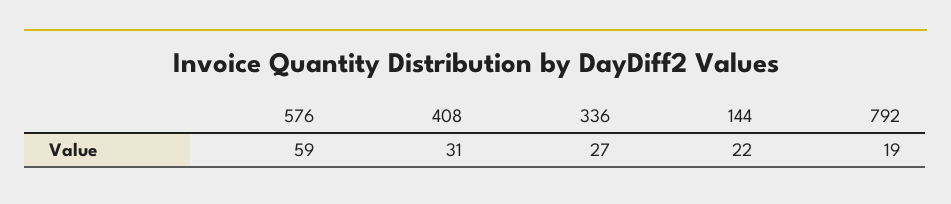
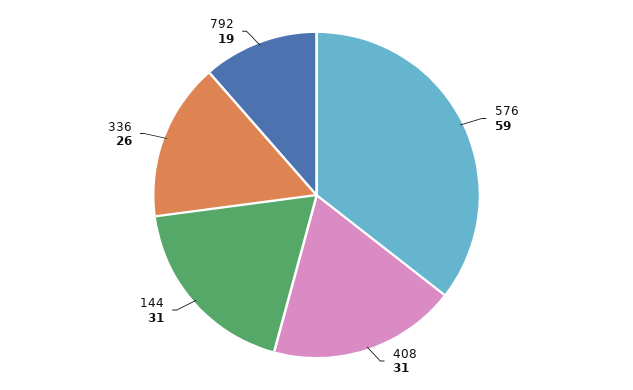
336: 27 -> 26
144: 22 -> 31

